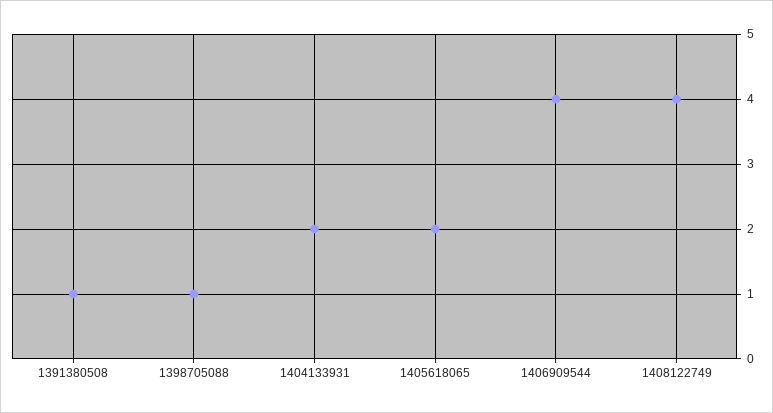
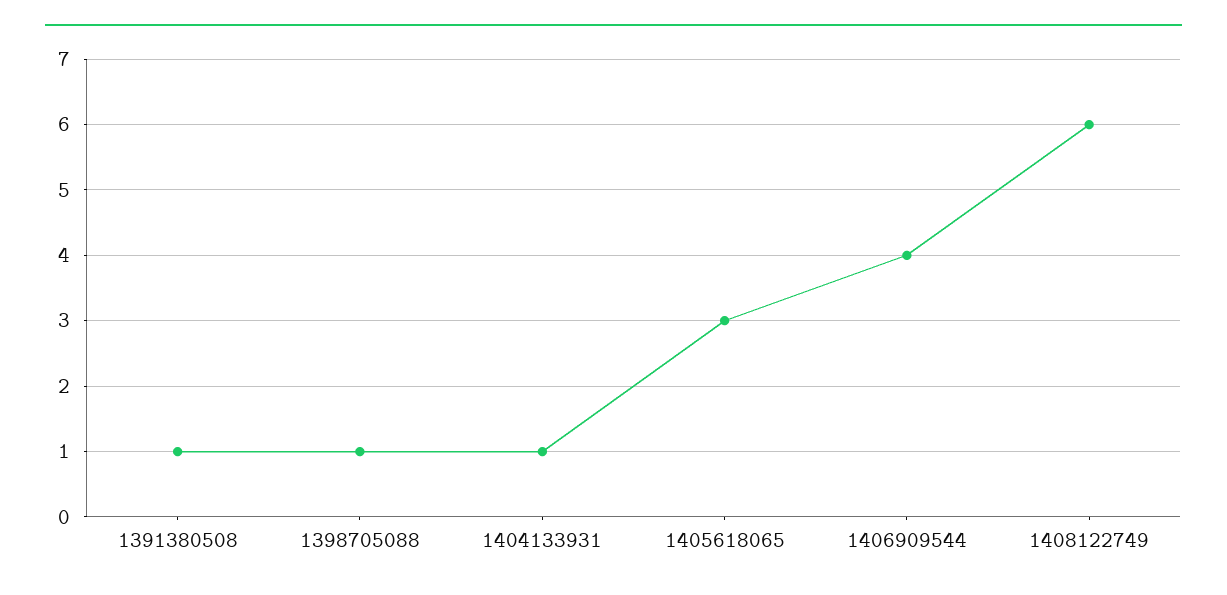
1404133931: 2 -> 1
1405618065: 2 -> 3
1408122749: 4 -> 6

